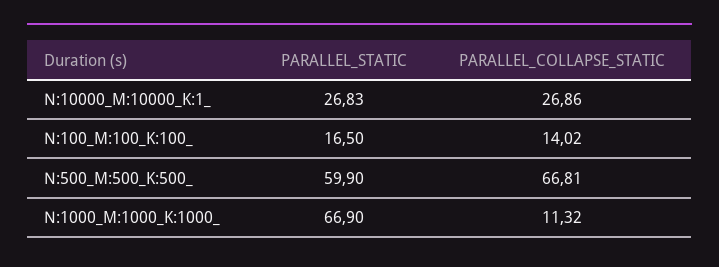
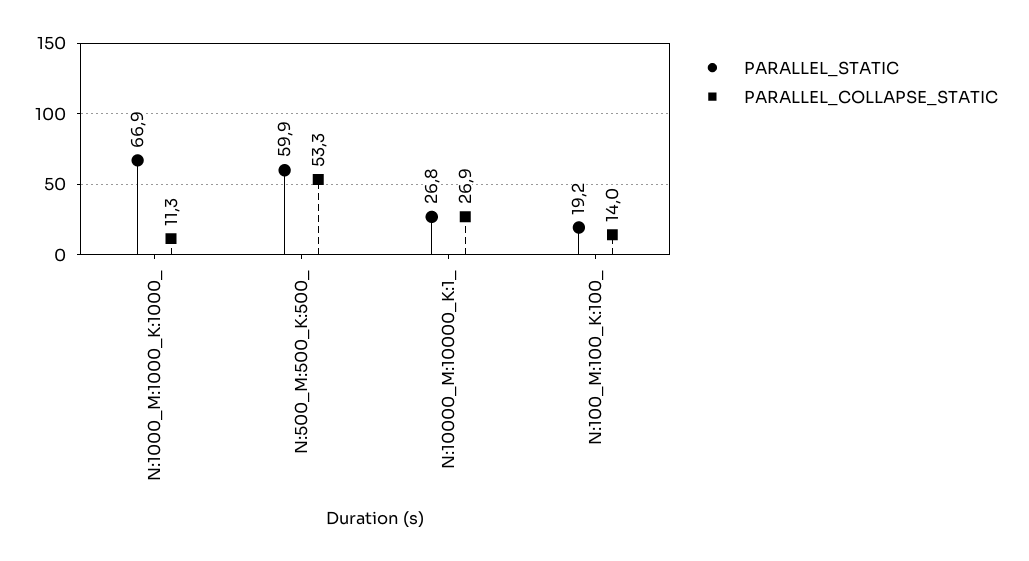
PARALLEL_STATIC, N:100_M:100_K:100_: 16.5 -> 19.2
PARALLEL_COLLAPSE_STATIC, N:500_M:500_K:500_: 66.81 -> 53.3

